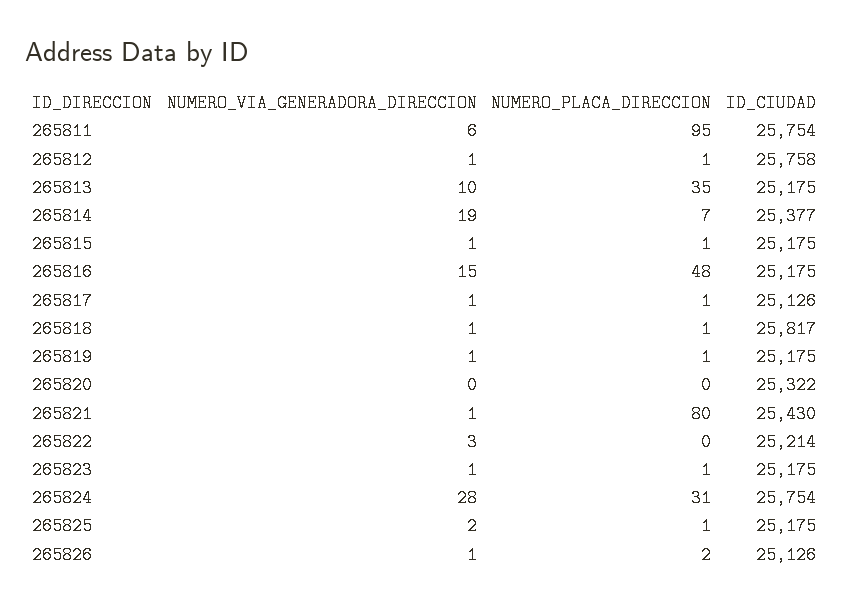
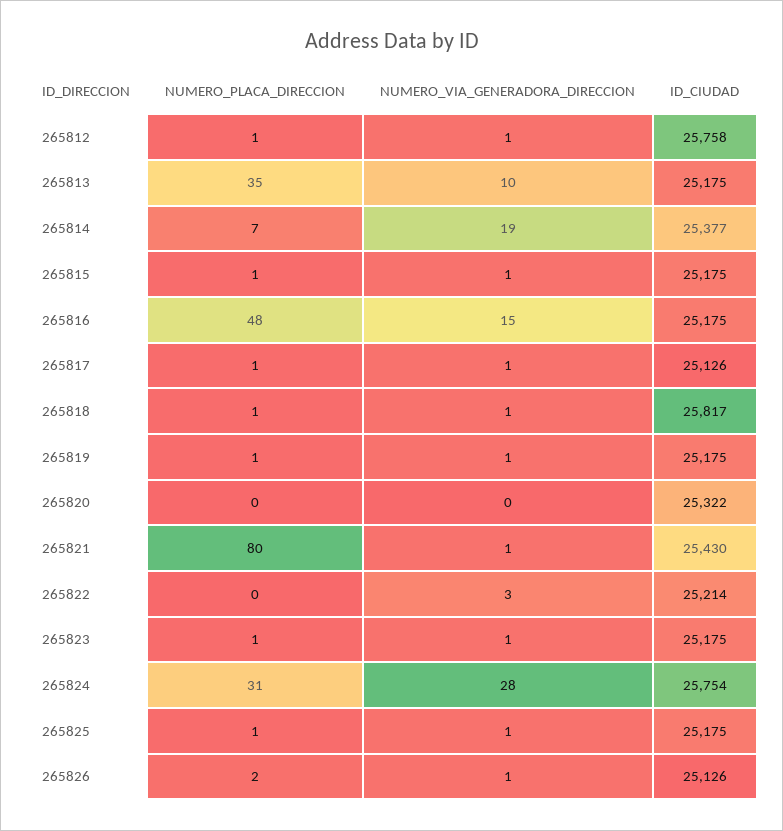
NUMERO_VIA_GENERADORA_DIRECCION, 265811: 6 -> none
NUMERO_PLACA_DIRECCION, 265811: 95 -> none
ID_CIUDAD, 265811: 25754 -> none
NUMERO_VIA_GENERADORA_DIRECCION, 265825: 2 -> 1

